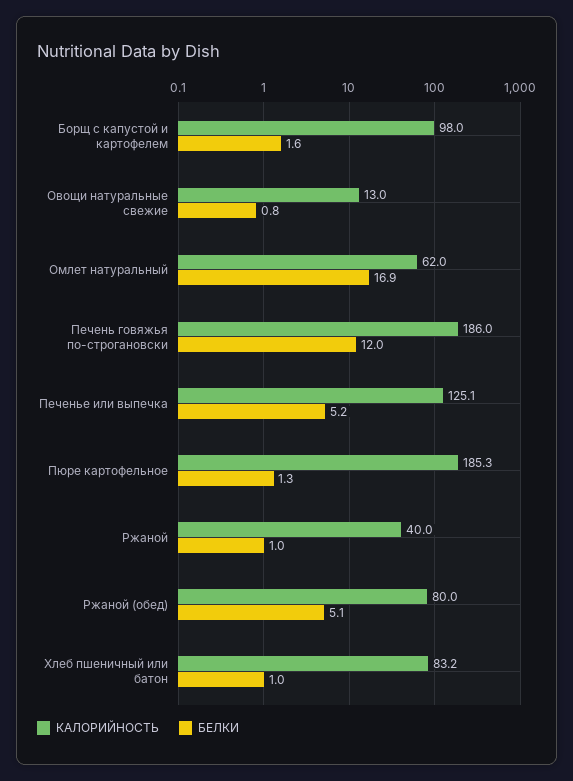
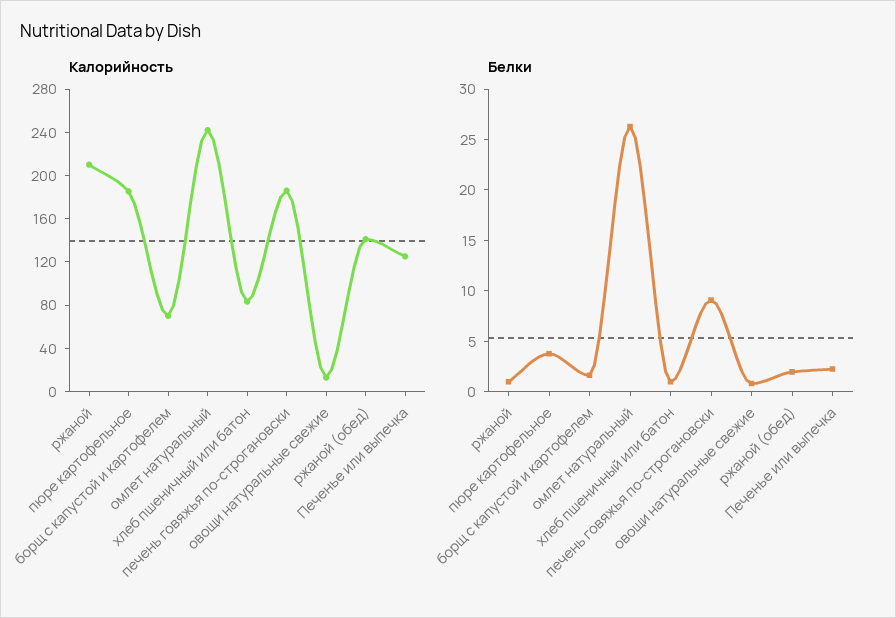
КАЛОРИЙНОСТЬ, Борщ с капустой и картофелем: 98 -> 70
КАЛОРИЙНОСТЬ, Омлет натуральный: 62 -> 240
БЕЛКИ, Омлет натуральный: 16.9 -> 26
БЕЛКИ, Печень говяжья по-строгановски: 12 -> 9
БЕЛКИ, Печенье или выпечка: 5.2 -> 2
БЕЛКИ, Пюре картофельное: 1.3 -> 4
КАЛОРИЙНОСТЬ, Ржаной: 40 -> 210
КАЛОРИЙНОСТЬ, Ржаной (обед): 80 -> 140
БЕЛКИ, Ржаной (обед): 5.1 -> 2

